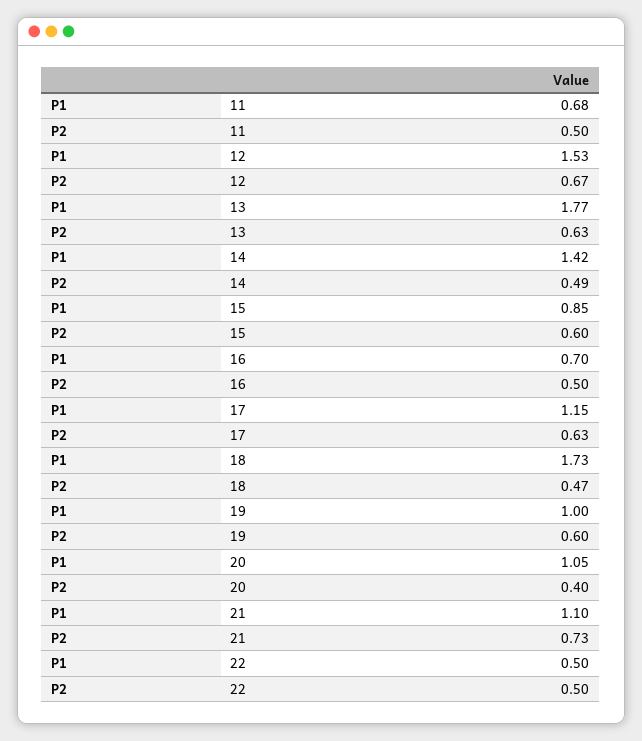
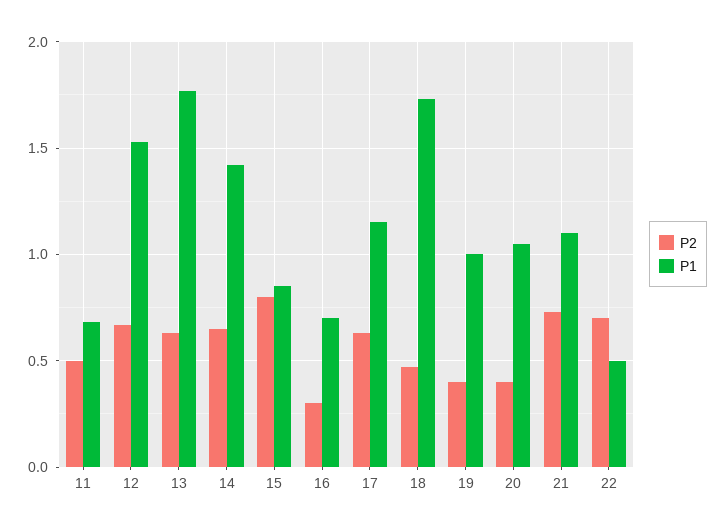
P2, 14: 0.49 -> 0.65
P2, 15: 0.6 -> 0.8
P2, 16: 0.5 -> 0.3
P2, 19: 0.6 -> 0.4
P2, 22: 0.5 -> 0.7

